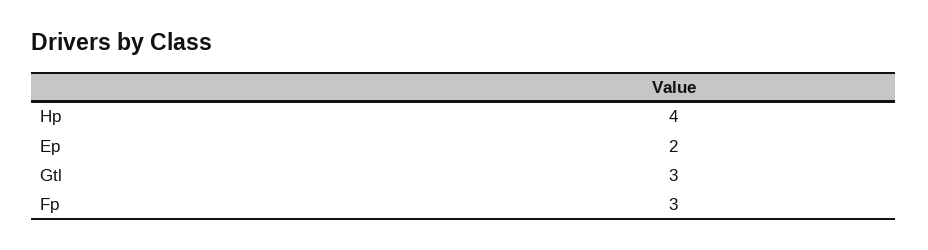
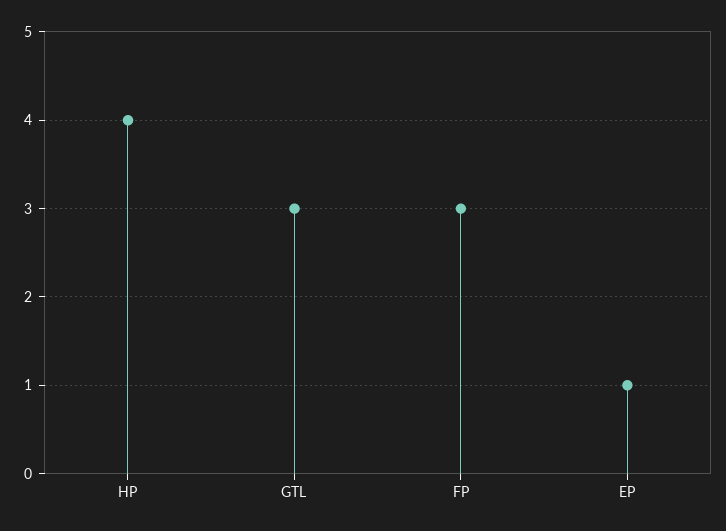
Ep: 2 -> 1

